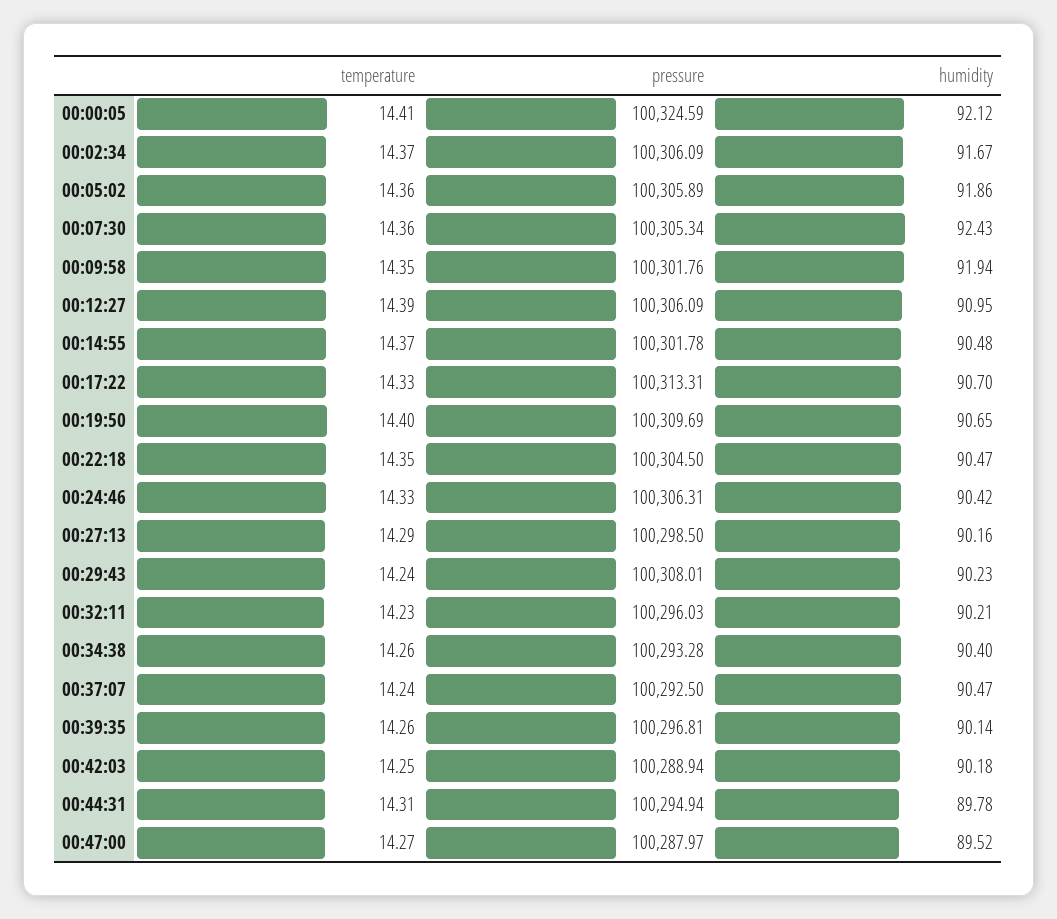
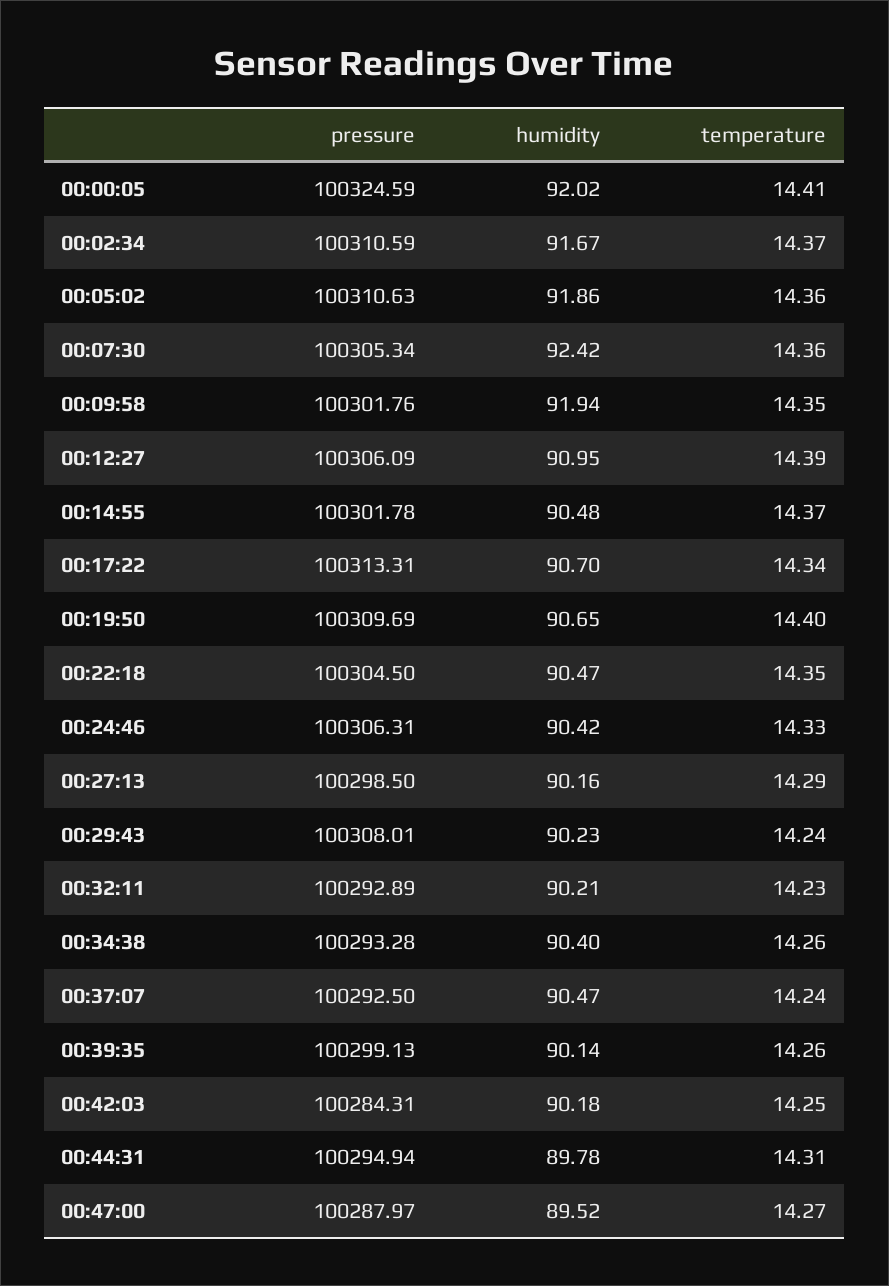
humidity, 00:00:05: 92.12 -> 92.02
pressure, 00:02:34: 100306.09 -> 100310.59
pressure, 00:05:02: 100305.89 -> 100310.63
humidity, 00:07:30: 92.43 -> 92.42
temperature, 00:17:22: 14.33 -> 14.34
pressure, 00:32:11: 100296.03 -> 100292.89
pressure, 00:39:35: 100296.81 -> 100299.13
pressure, 00:42:03: 100288.94 -> 100284.31

